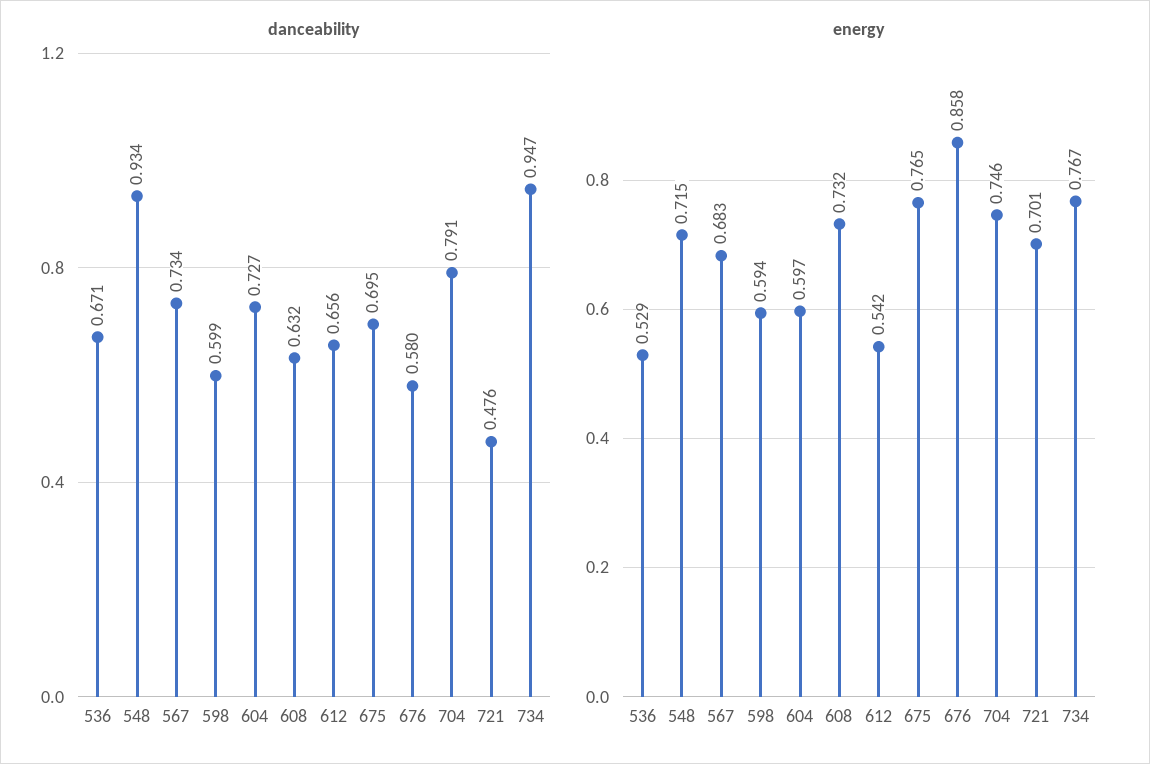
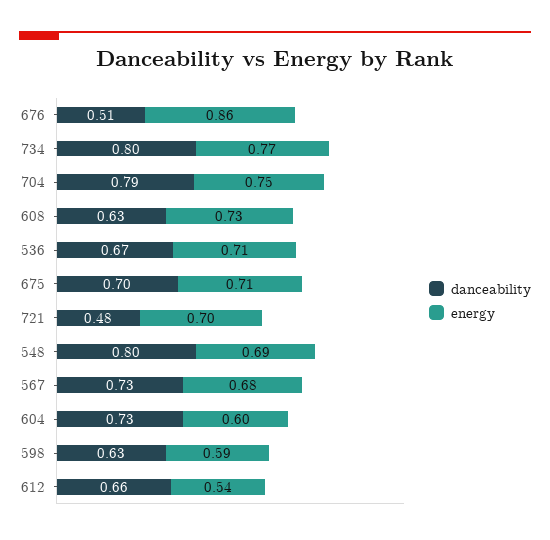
danceability, 548: 0.934 -> 0.8
danceability, 598: 0.599 -> 0.63
danceability, 676: 0.58 -> 0.51
danceability, 734: 0.947 -> 0.8
energy, 536: 0.529 -> 0.71
energy, 548: 0.715 -> 0.69
energy, 675: 0.765 -> 0.71

